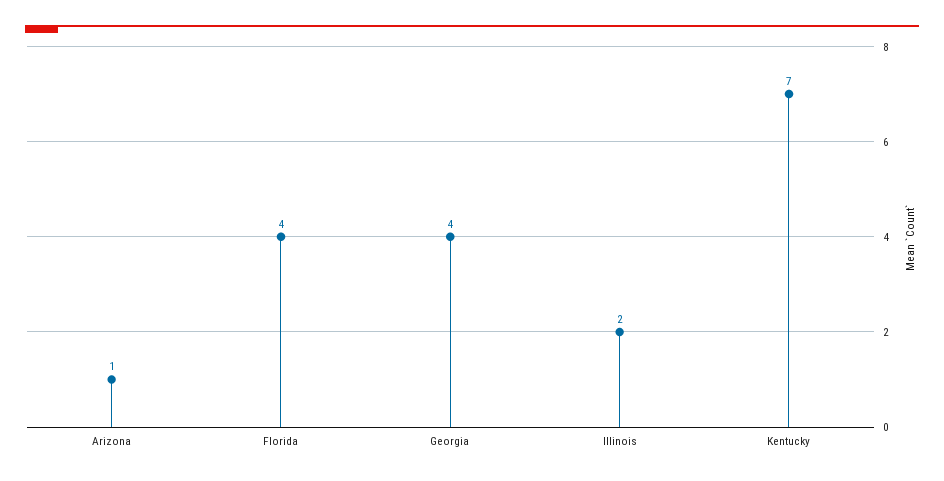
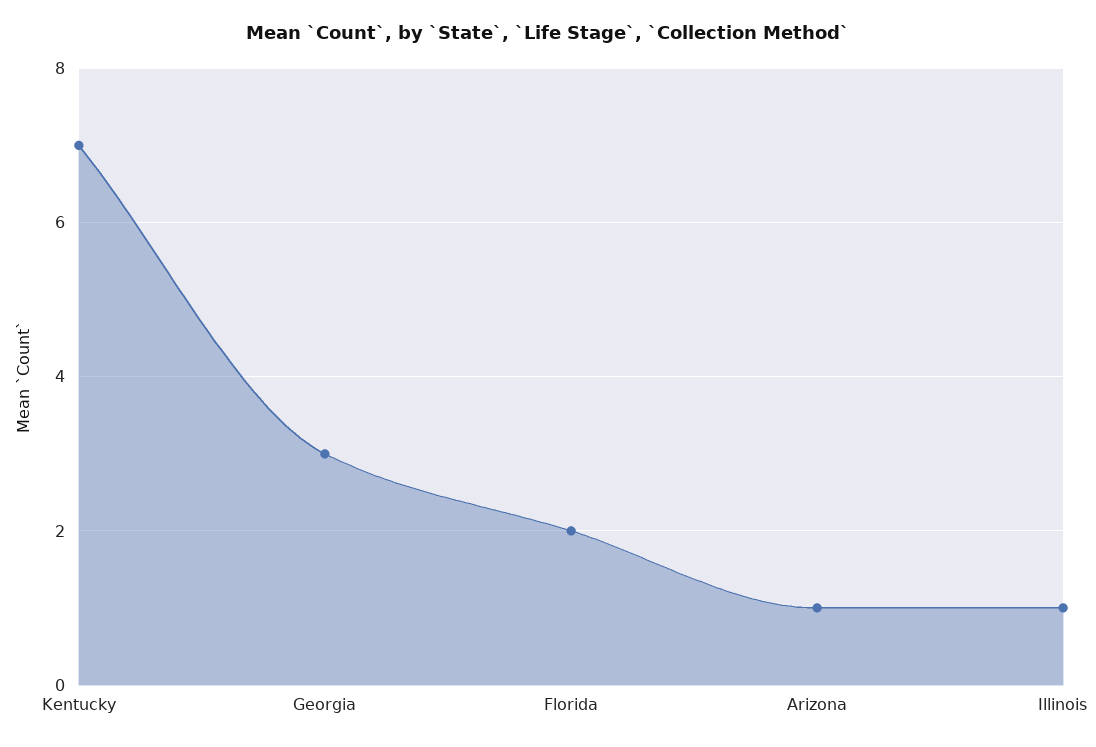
Florida: 4 -> 2
Georgia: 4 -> 3
Illinois: 2 -> 1

